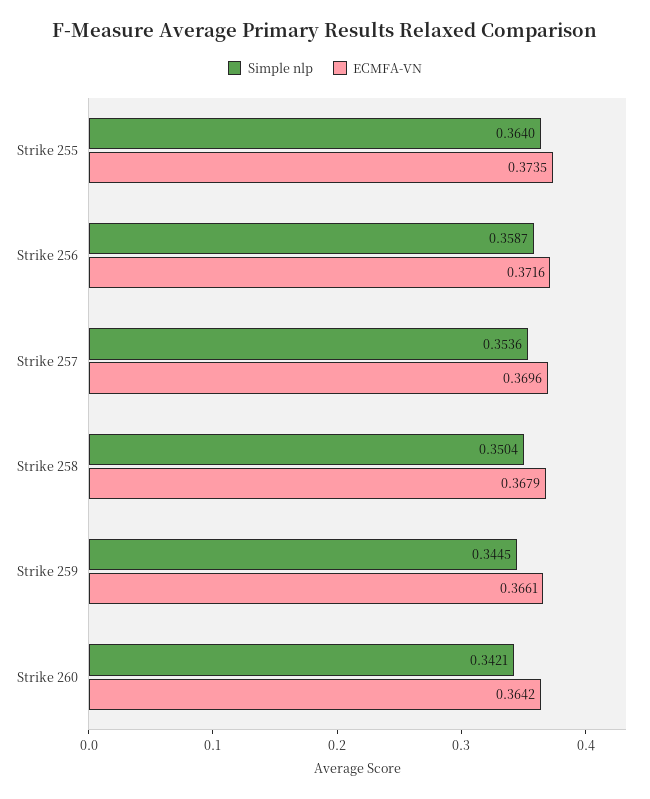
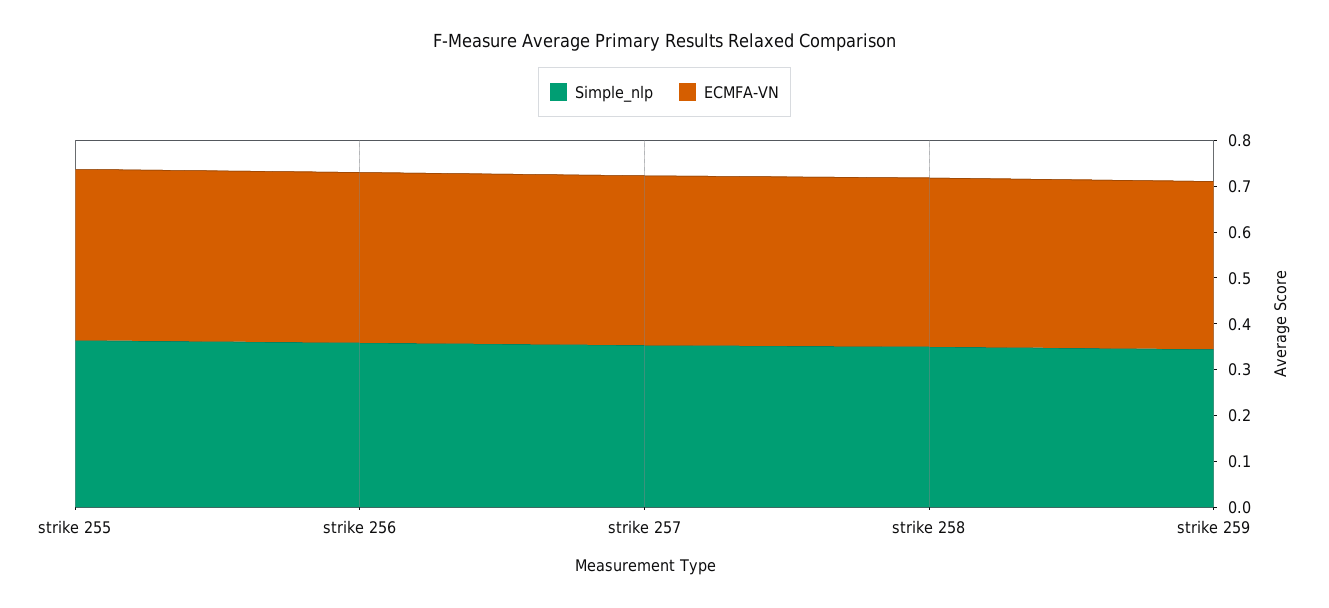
Simple nlp, Strike 260: 0.3421 -> none
ECMFA-VN, Strike 260: 0.3642 -> none

